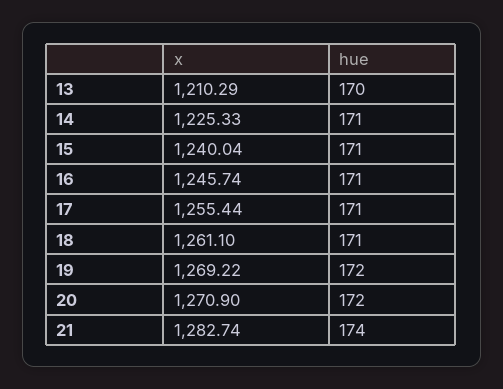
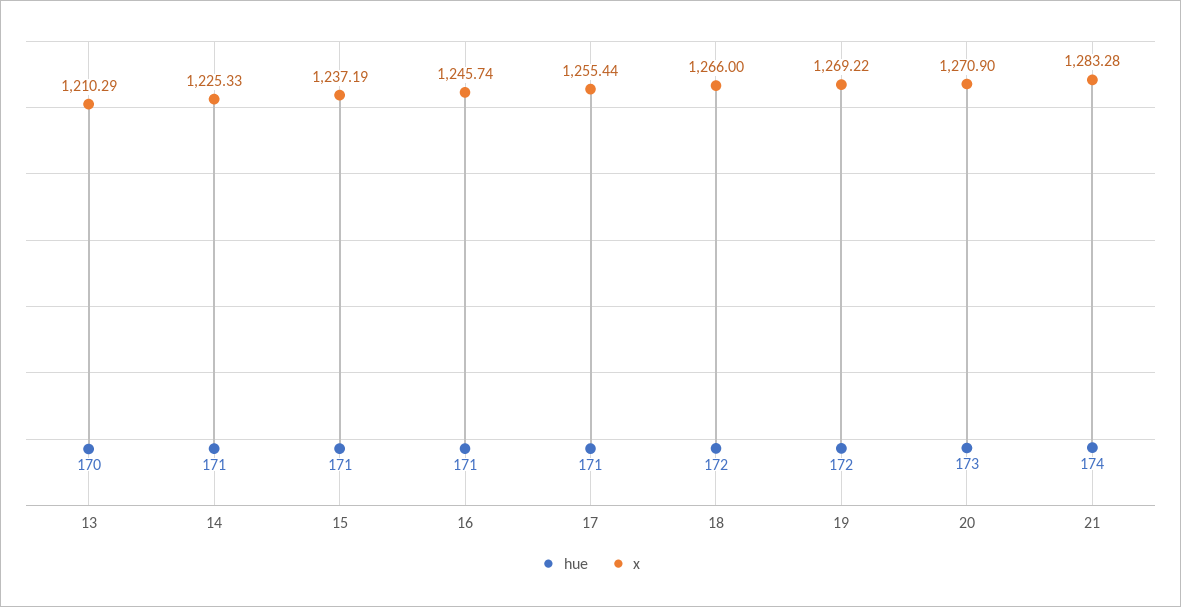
x, 15: 1240.04 -> 1237.19
x, 18: 1261.1 -> 1266
hue, 18: 171 -> 172
hue, 20: 172 -> 173
x, 21: 1282.74 -> 1283.28

